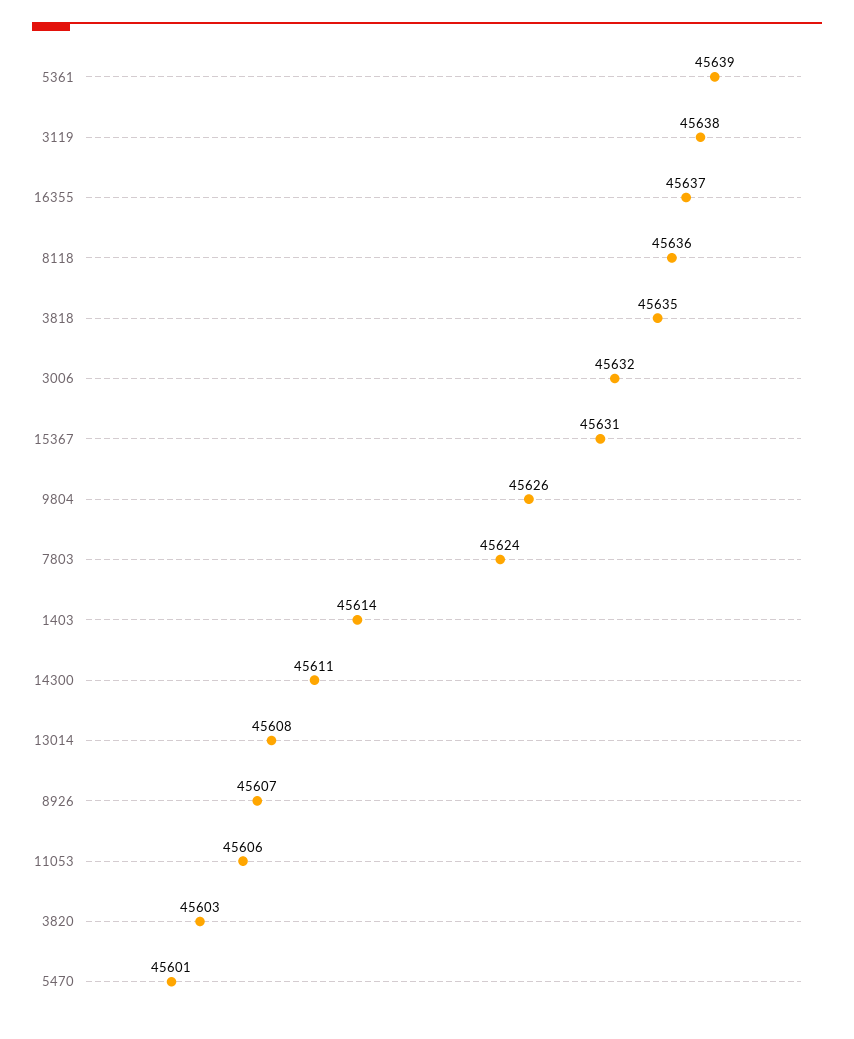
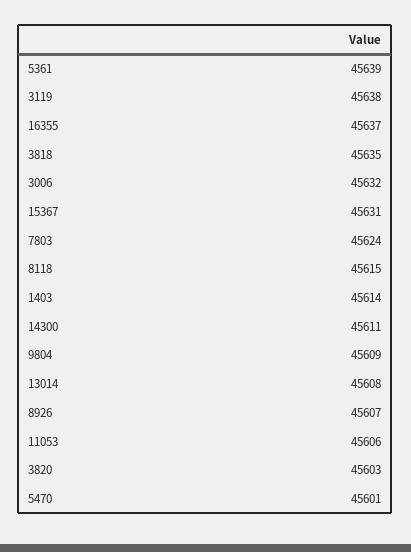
8118: 45636 -> 45615
9804: 45626 -> 45609

